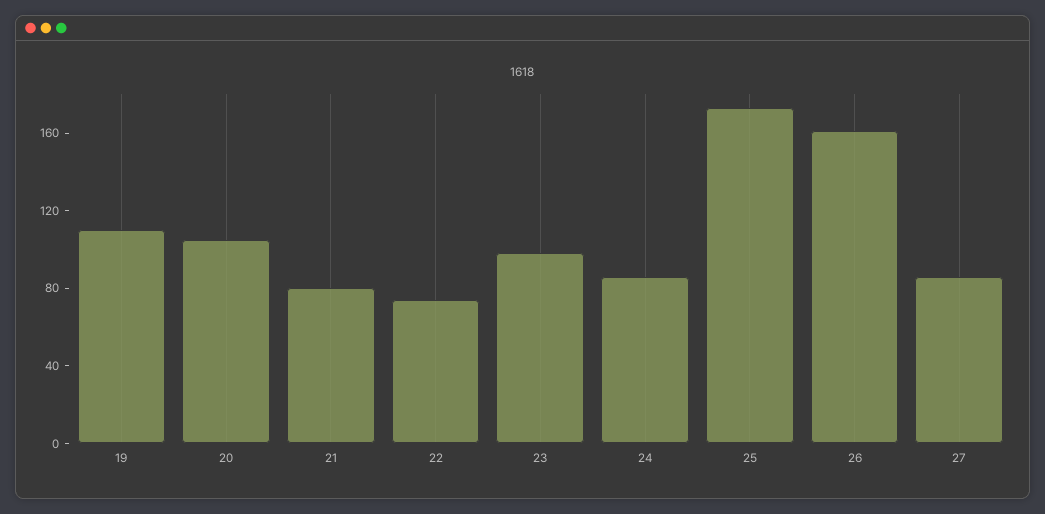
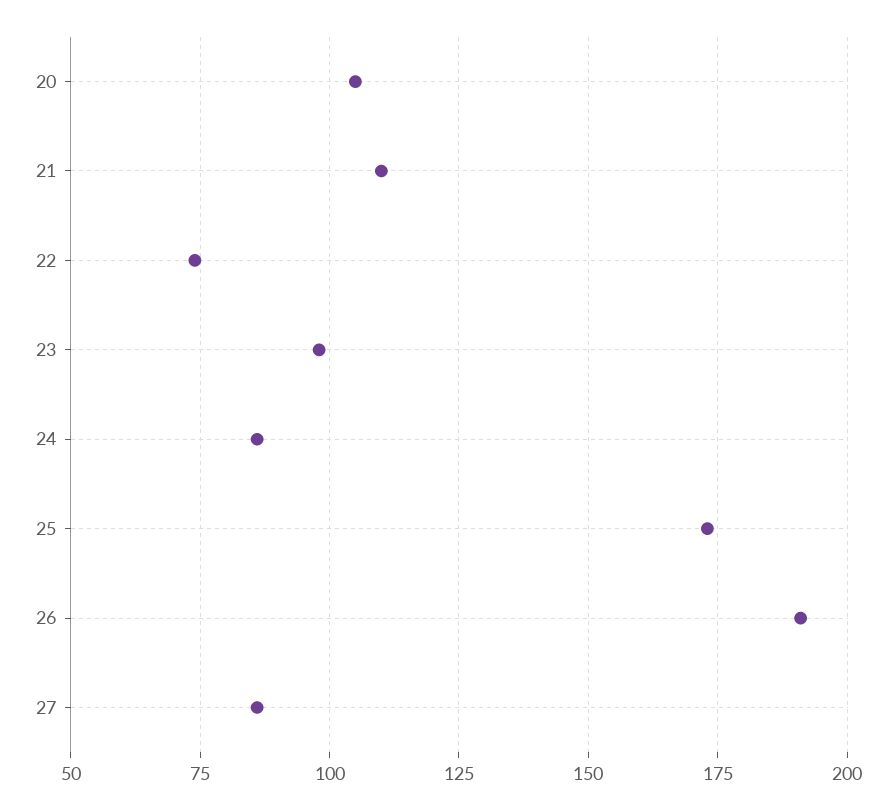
19: 110 -> none
21: 80 -> 110
26: 160 -> 190

